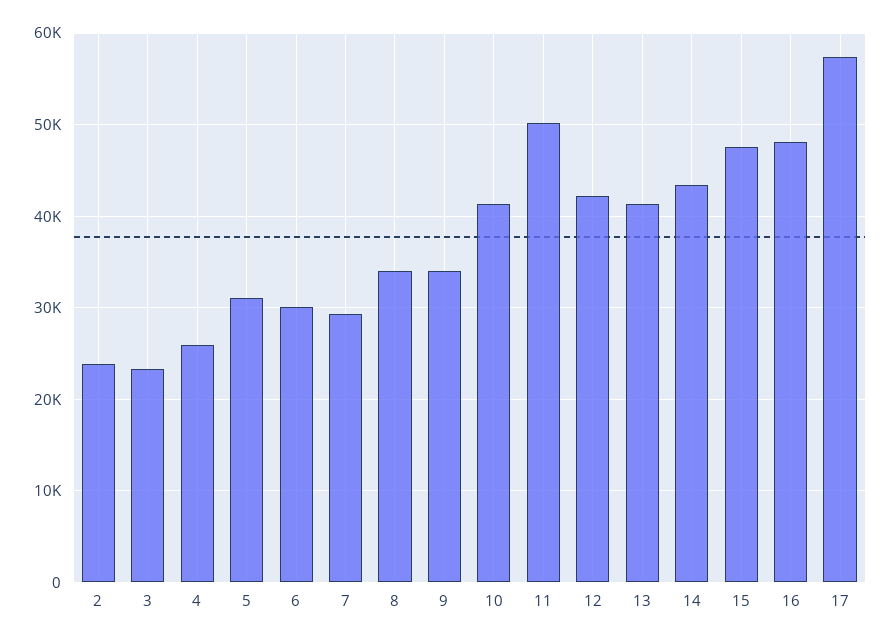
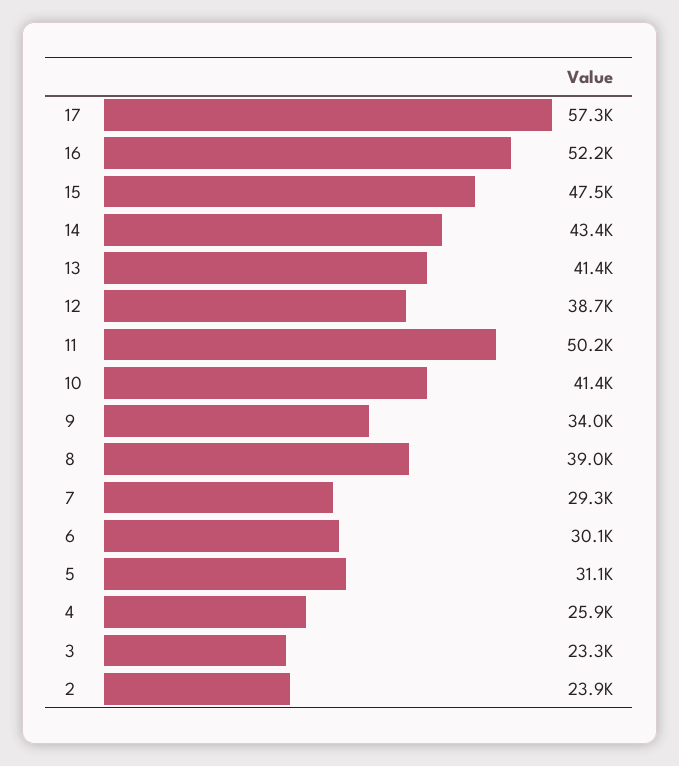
8: 34000 -> 39000
12: 42000 -> 38700
16: 48000 -> 52200

